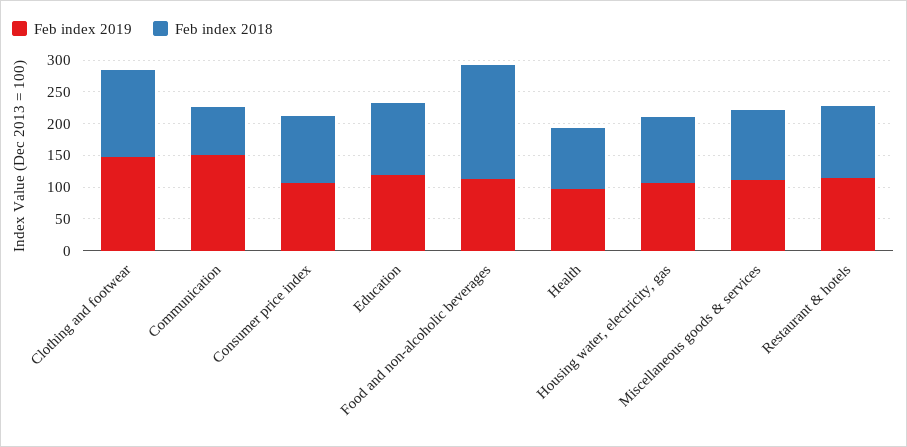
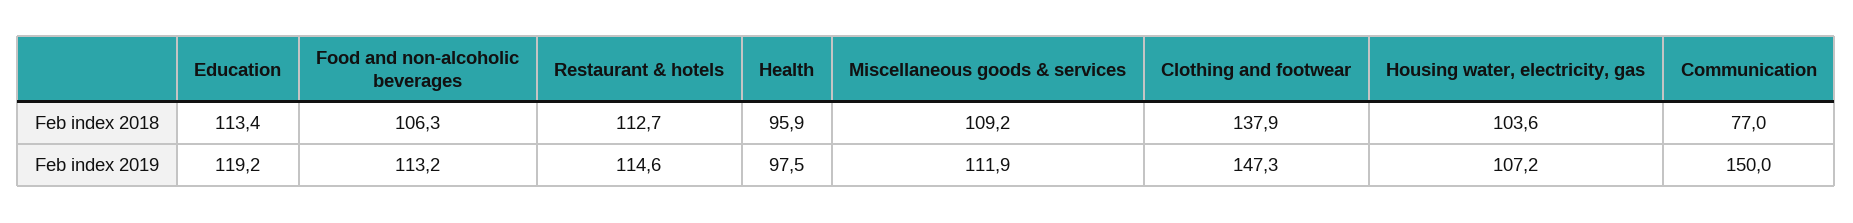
Feb index 2019, Consumer price index: 100 -> none
Feb index 2018, Consumer price index: 100 -> none
Feb index 2018, Food and non-alcoholic beverages: 175 -> 106.3

